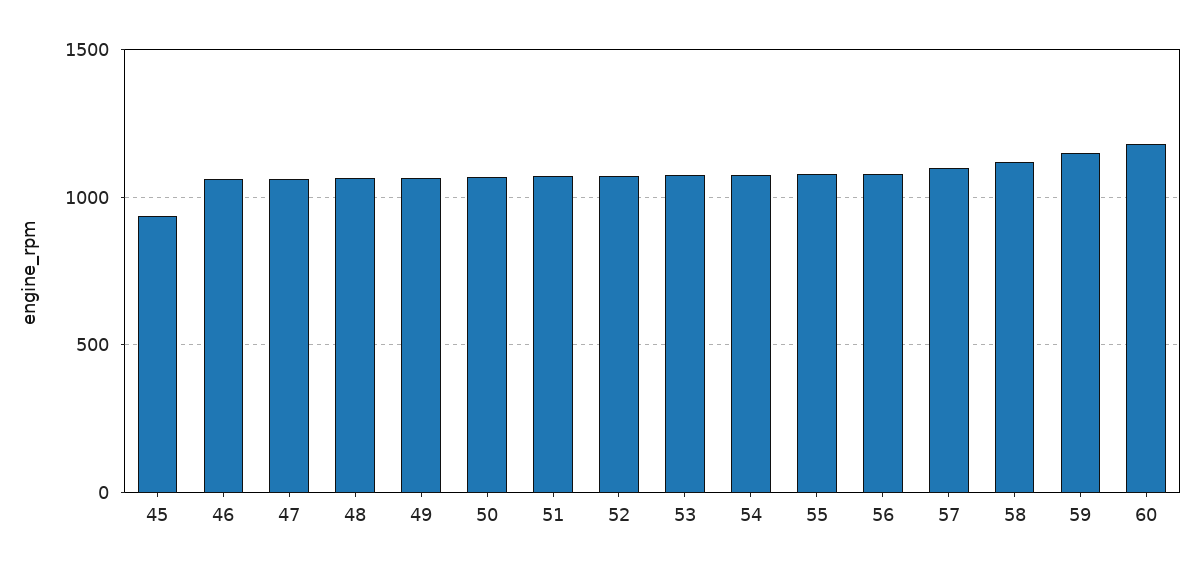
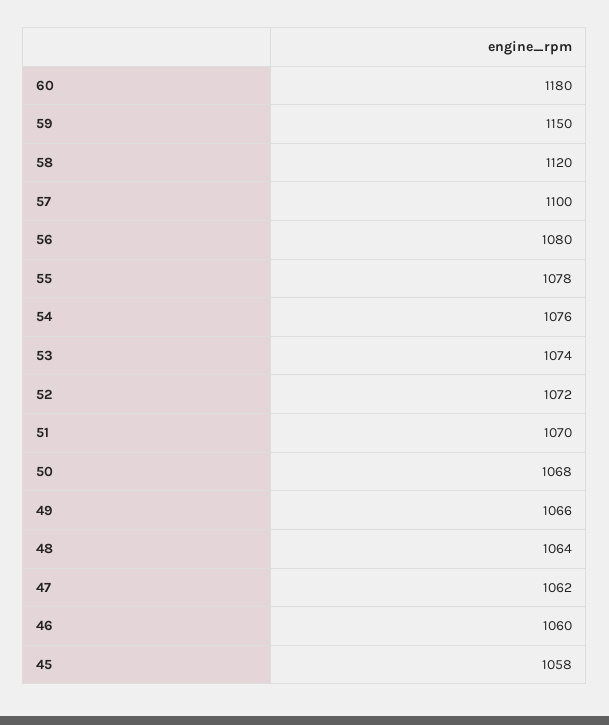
45: 950 -> 1058

